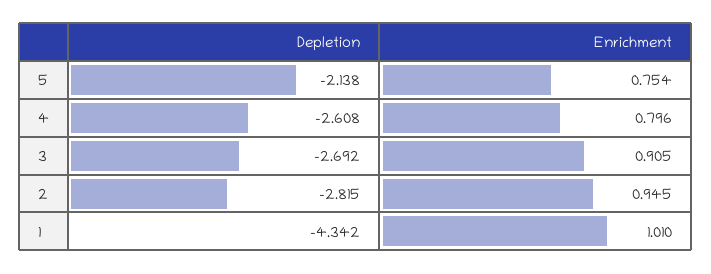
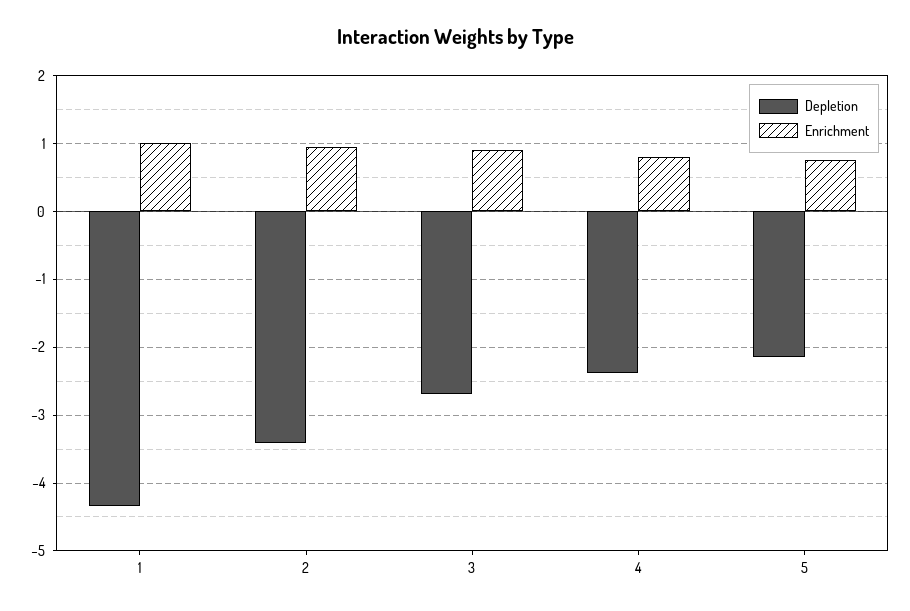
Depletion, 4: -2.608 -> -2.4
Depletion, 2: -2.815 -> -3.4

